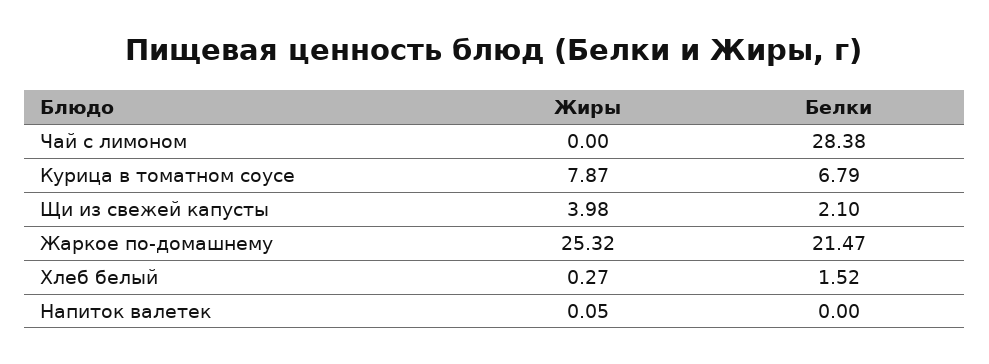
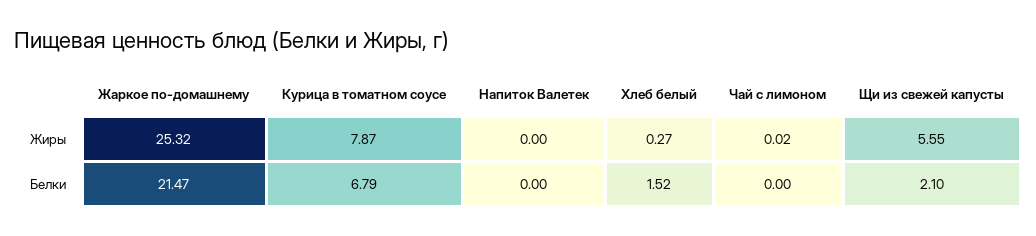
Жиры, Чай с лимоном: 0 -> 0.02
Белки, Чай с лимоном: 28.38 -> 0
Жиры, Щи из свежей капусты: 3.98 -> 5.55
Жиры, Напиток валетек: 0.05 -> 0

